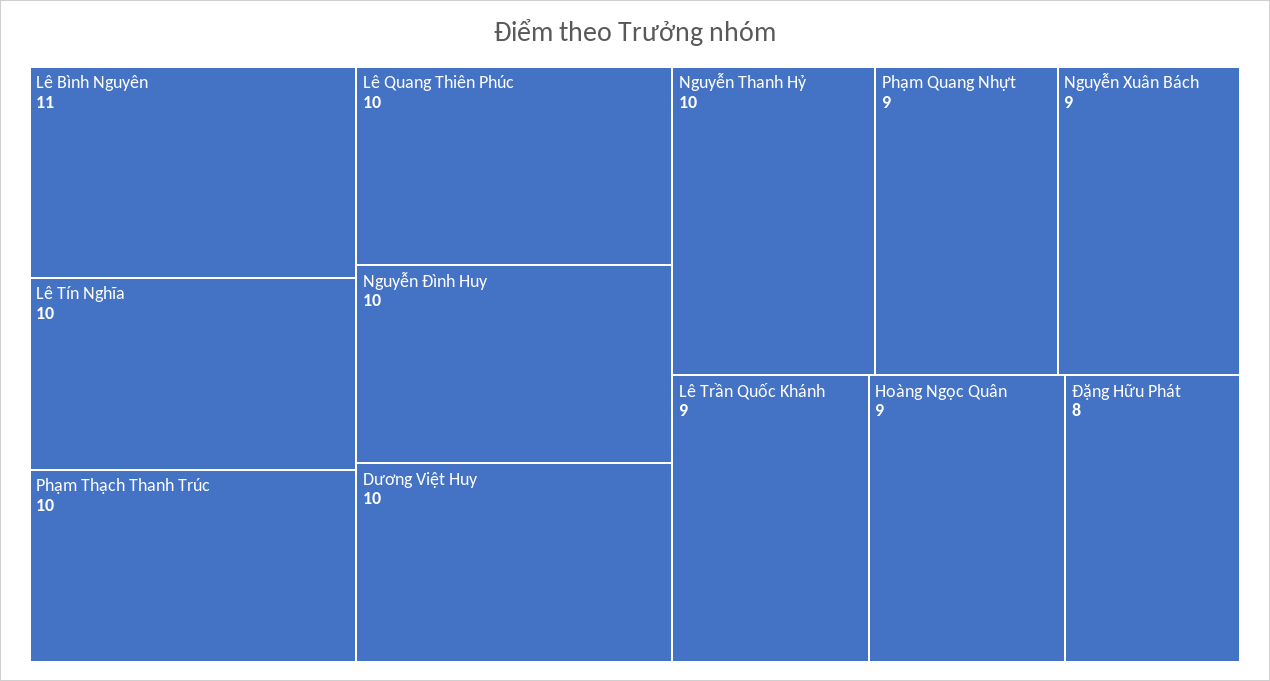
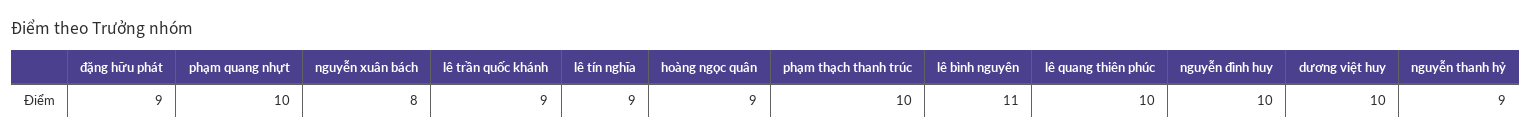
Lê Tín Nghĩa: 10 -> 9
Nguyễn Thanh Hỷ: 10 -> 9
Phạm Quang Nhựt: 9 -> 10
Nguyễn Xuân Bách: 9 -> 8
Đặng Hữu Phát: 8 -> 9

